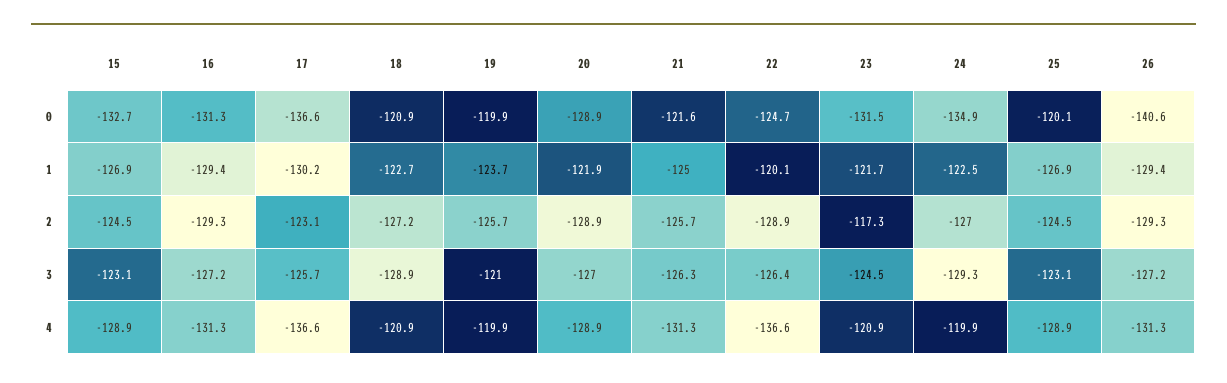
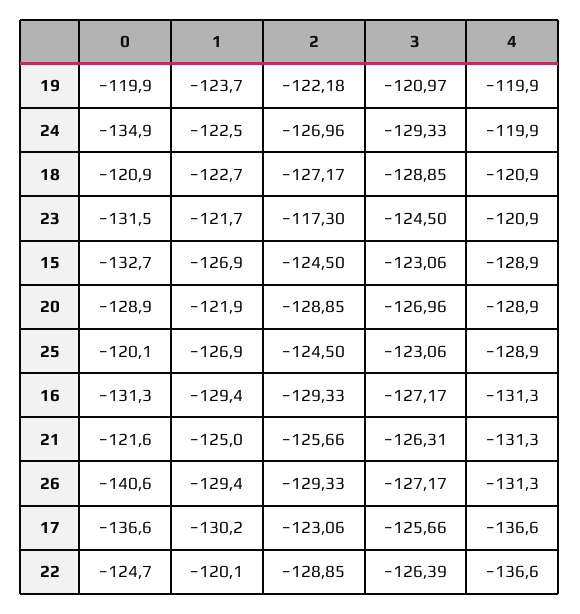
19, 2: -125.7 -> -122.18

